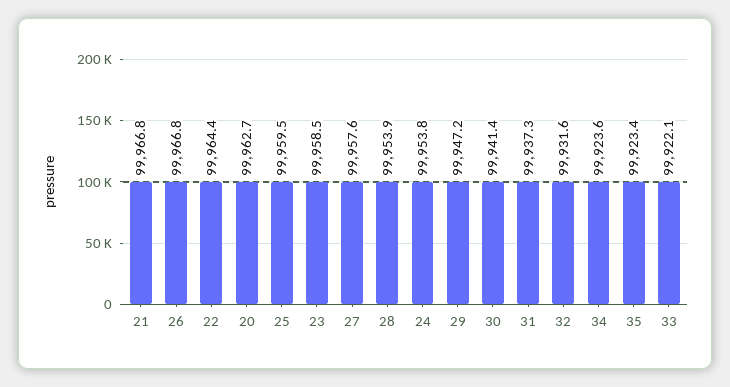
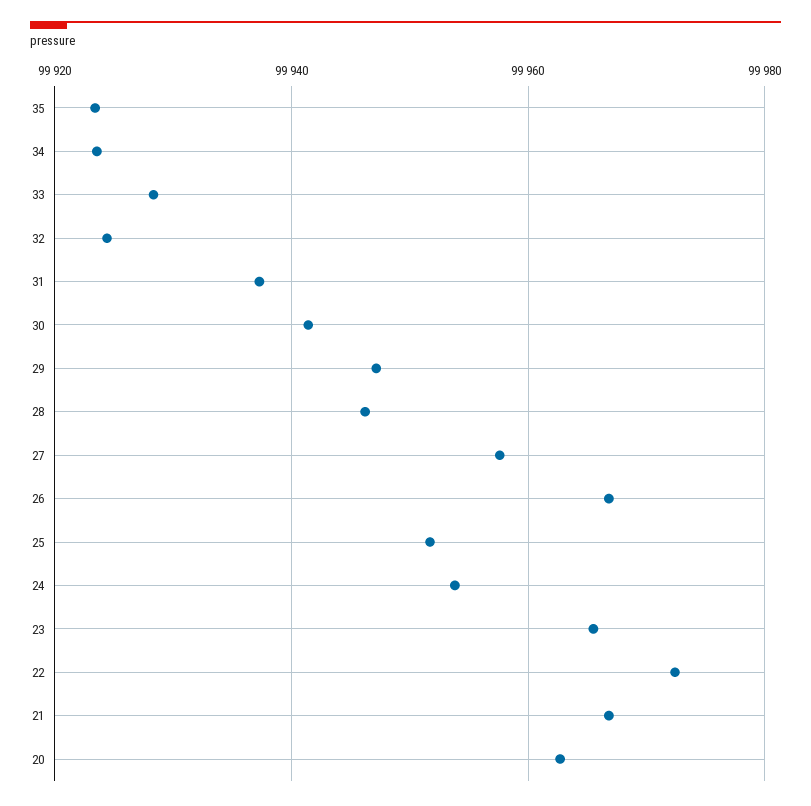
22: 99964.4 -> 99972
25: 99959.5 -> 99952
23: 99958.5 -> 99966
28: 99953.9 -> 99946
32: 99931.6 -> 99924
33: 99922.1 -> 99928

